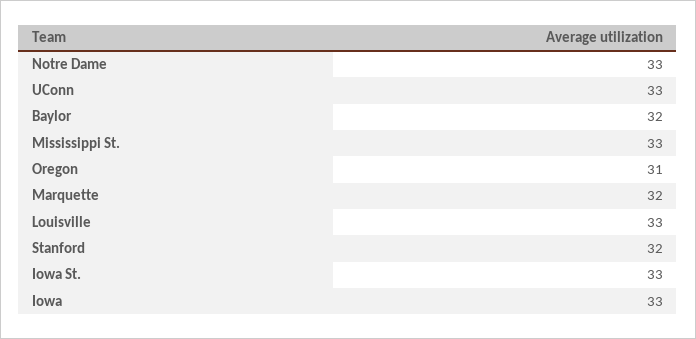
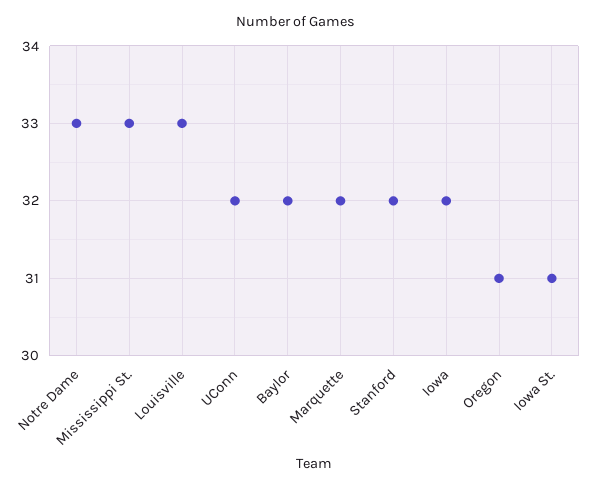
UConn: 33 -> 32
Iowa St.: 33 -> 31
Iowa: 33 -> 32

